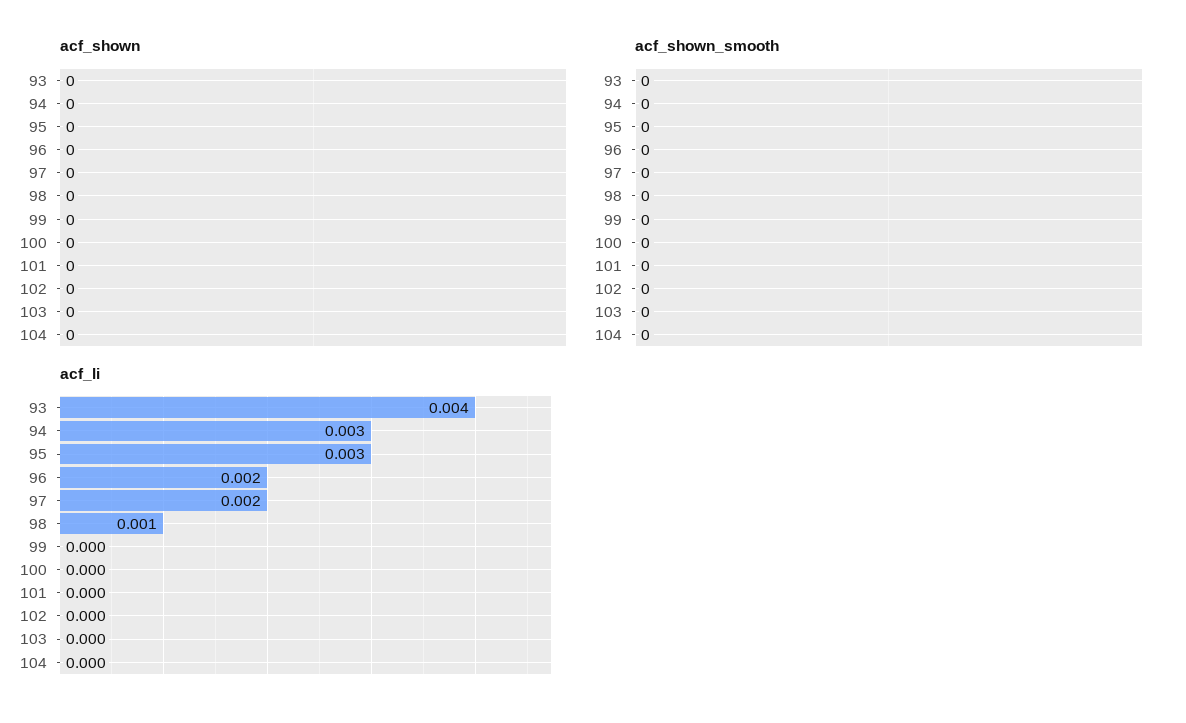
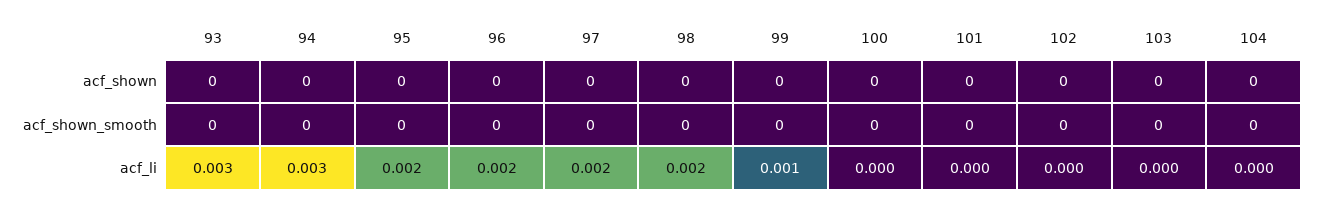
acf_li, 93: 0.004 -> 0.003
acf_li, 95: 0.003 -> 0.002
acf_li, 98: 0.001 -> 0.002
acf_li, 99: 0 -> 0.001

